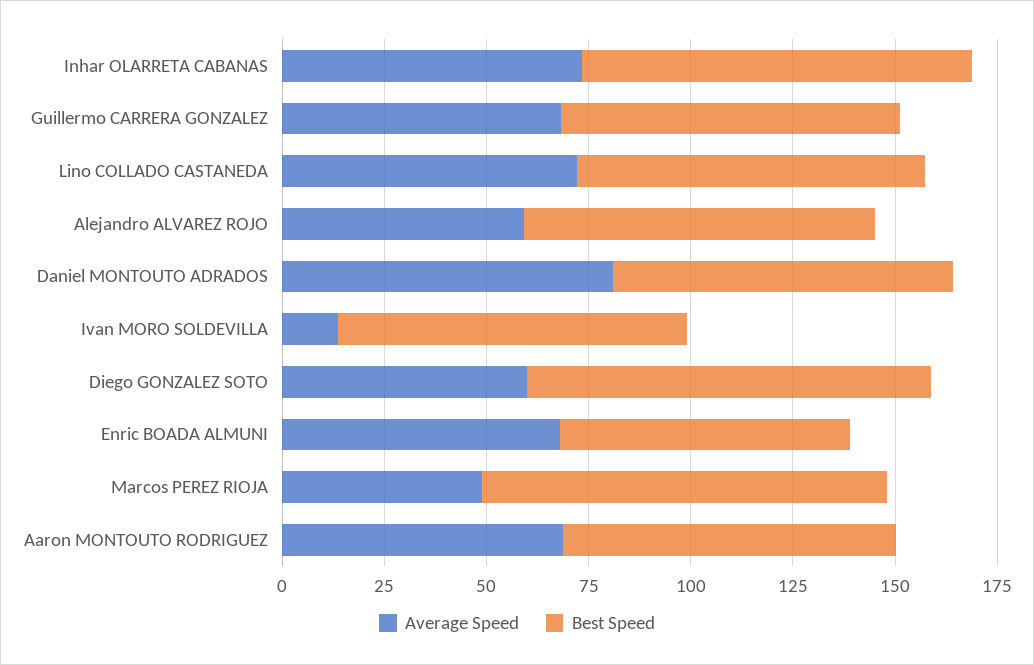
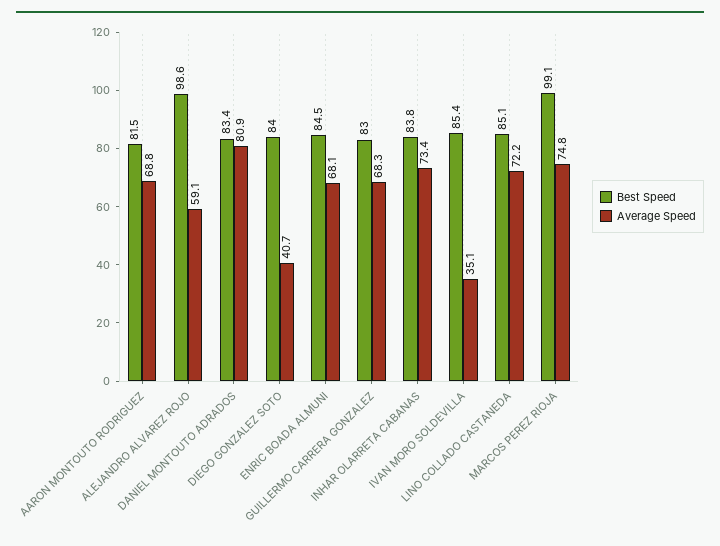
Best Speed, Inhar OLARRETA CABANAS: 95 -> 83.8
Best Speed, Alejandro ALVAREZ ROJO: 85 -> 98.6
Average Speed, Ivan MORO SOLDEVILLA: 15 -> 35.1
Average Speed, Diego GONZALEZ SOTO: 60 -> 40.7
Best Speed, Diego GONZALEZ SOTO: 100 -> 84
Best Speed, Enric BOADA ALMUNI: 70 -> 84.5
Average Speed, Marcos PEREZ RIOJA: 50 -> 74.8

